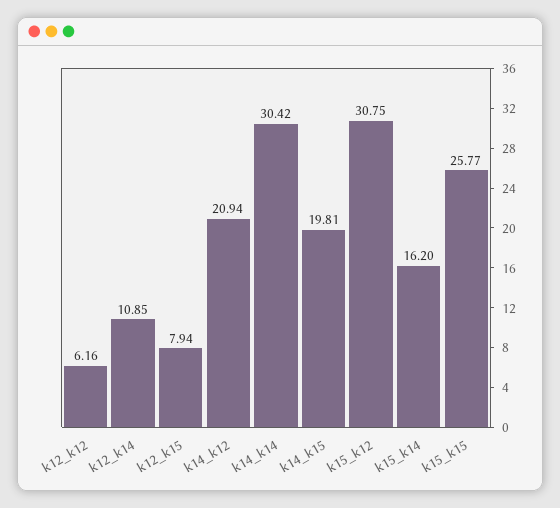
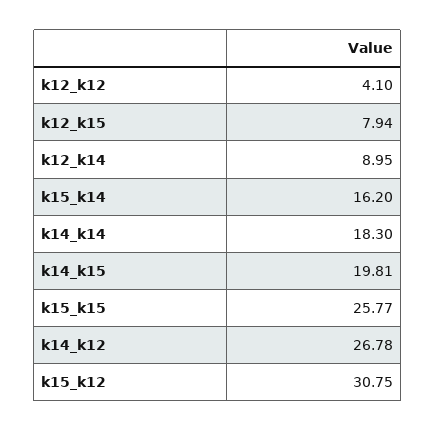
k12_k12: 6.16 -> 4.1
k12_k14: 10.85 -> 8.95
k14_k12: 20.94 -> 26.78
k14_k14: 30.42 -> 18.3

